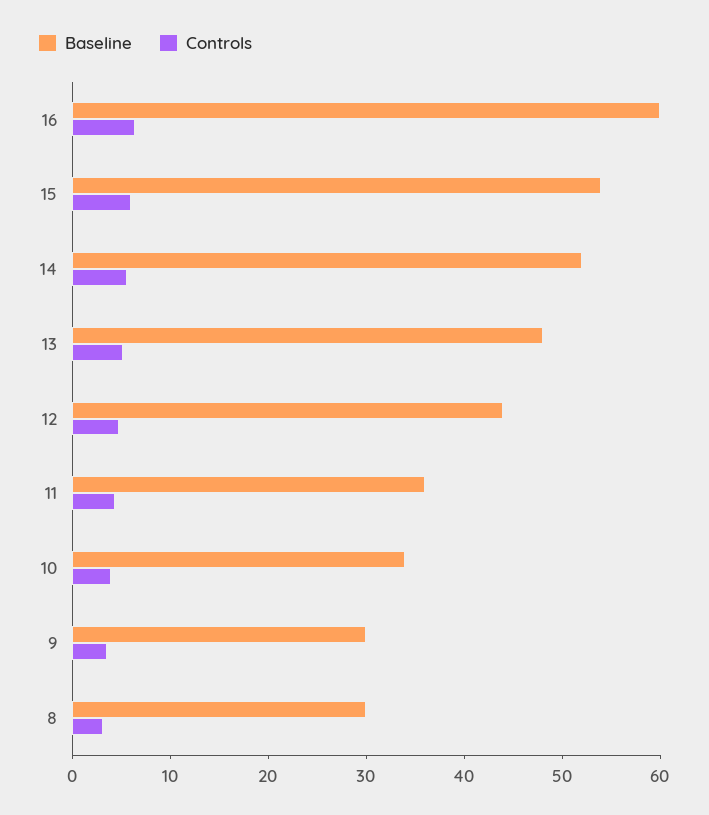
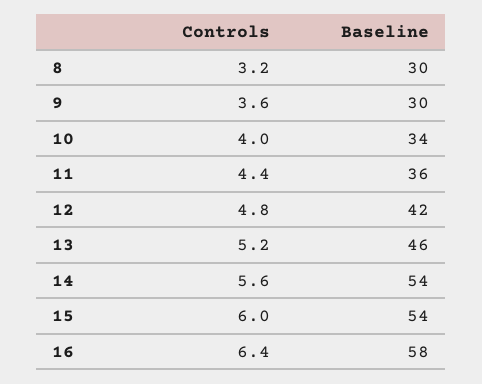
Baseline, 16: 60 -> 58
Baseline, 14: 52 -> 54
Baseline, 13: 48 -> 46
Baseline, 12: 44 -> 42

